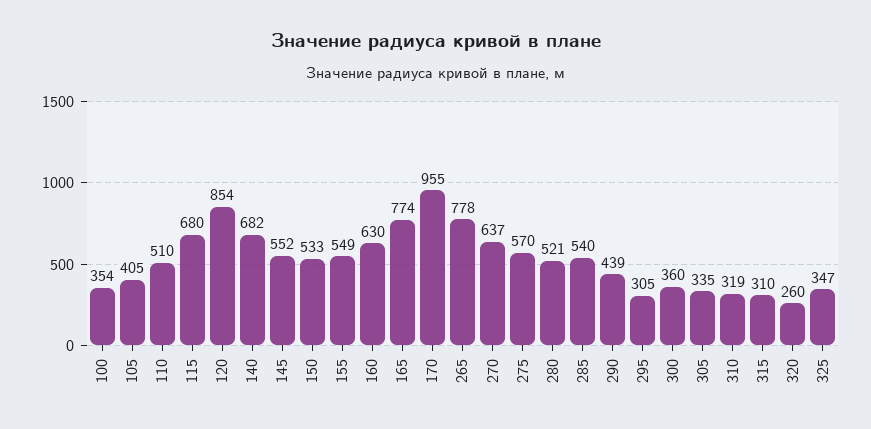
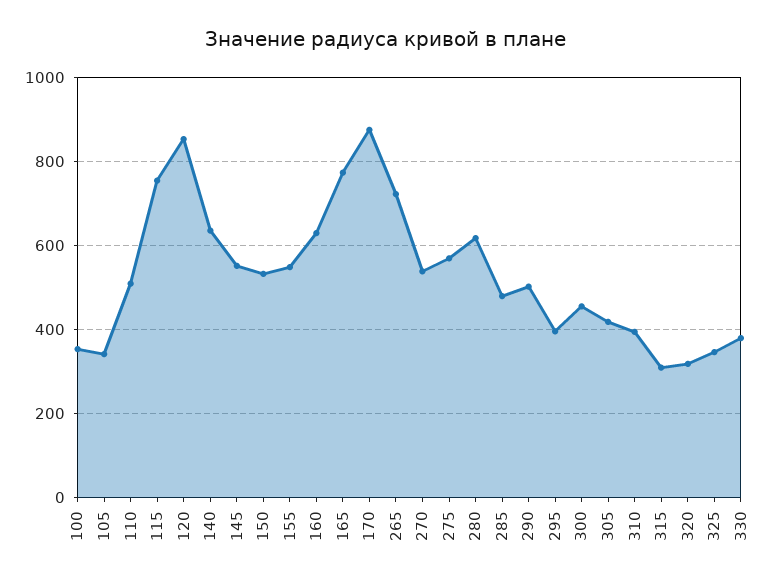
105: 405 -> 340
115: 680 -> 760
140: 682 -> 640
170: 955 -> 880
265: 778 -> 720
270: 637 -> 540
280: 521 -> 620
285: 540 -> 480
290: 439 -> 500
295: 305 -> 400
300: 360 -> 460
305: 335 -> 420
310: 319 -> 400
320: 260 -> 320
330: none -> 380

